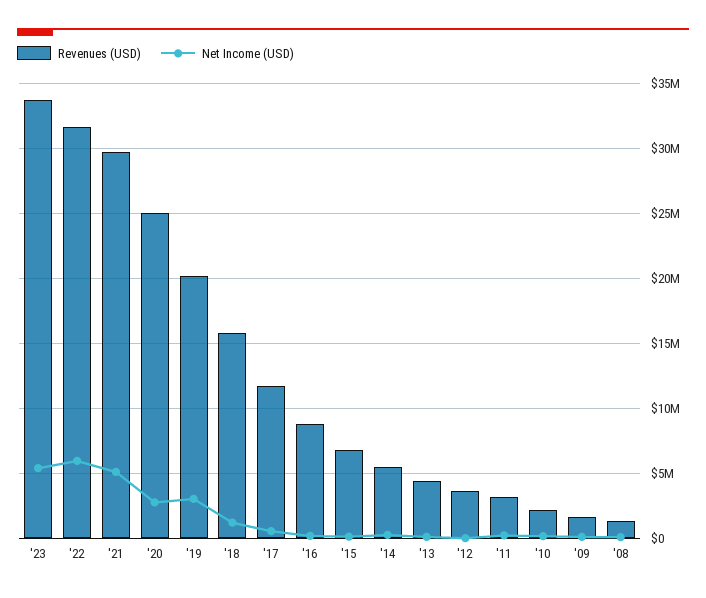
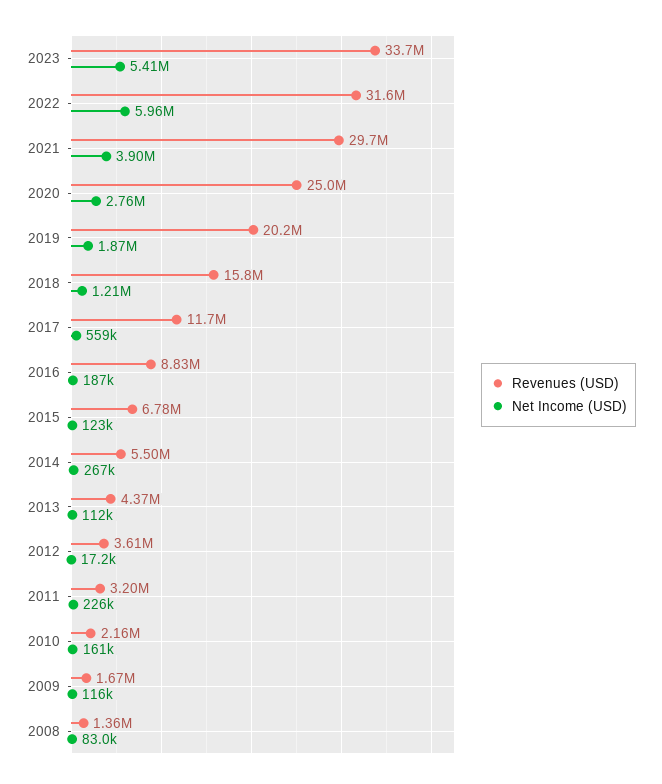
Net Income (USD), '21: 5000000 -> 3900000
Net Income (USD), '19: 3000000 -> 1870000

